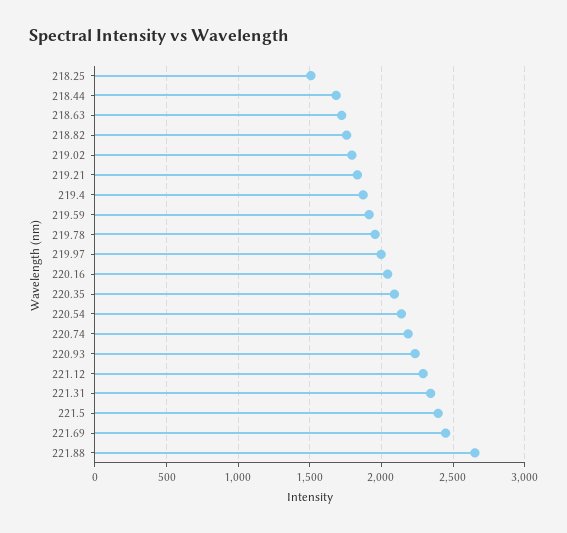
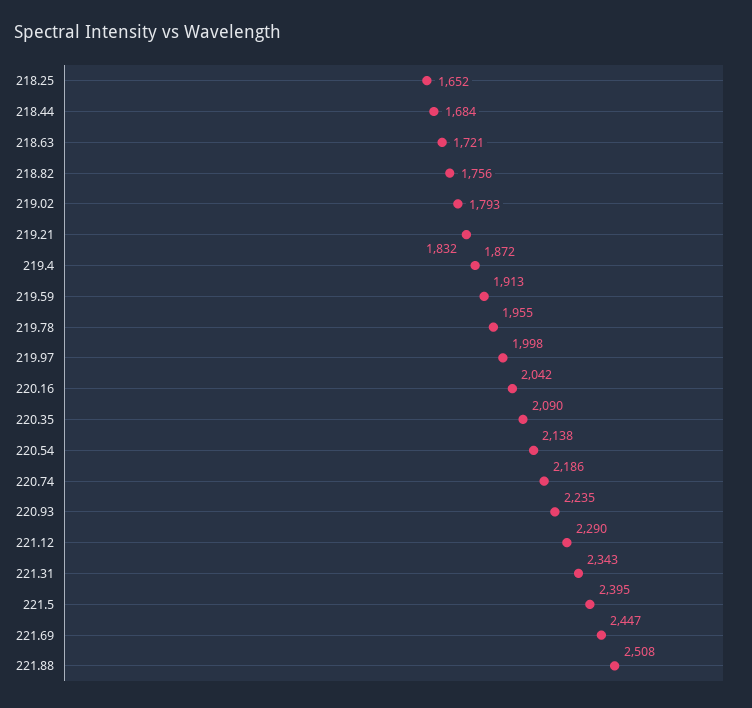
218.25: 1500 -> 1652
221.88: 2650 -> 2508

